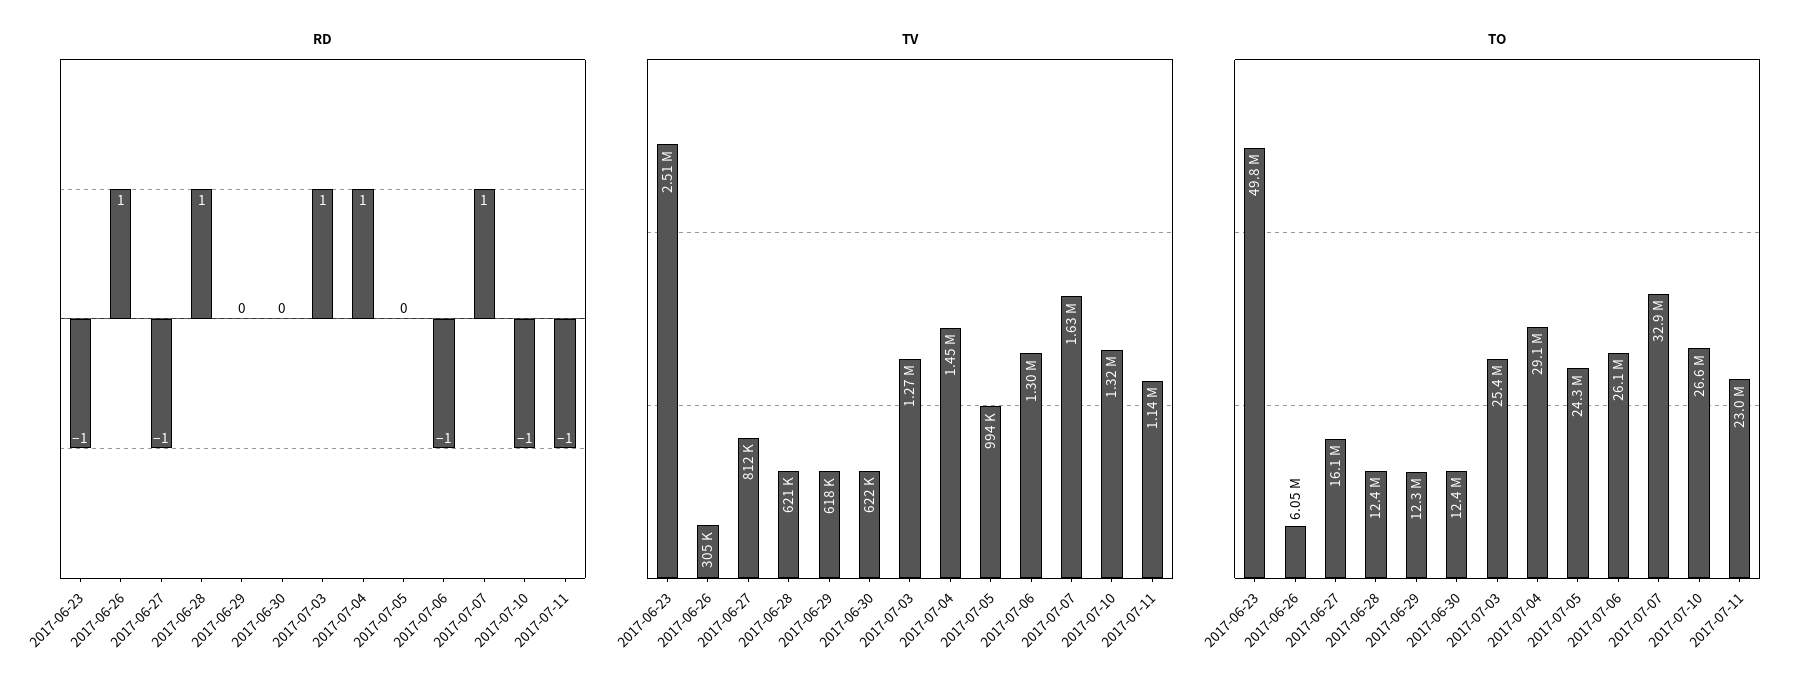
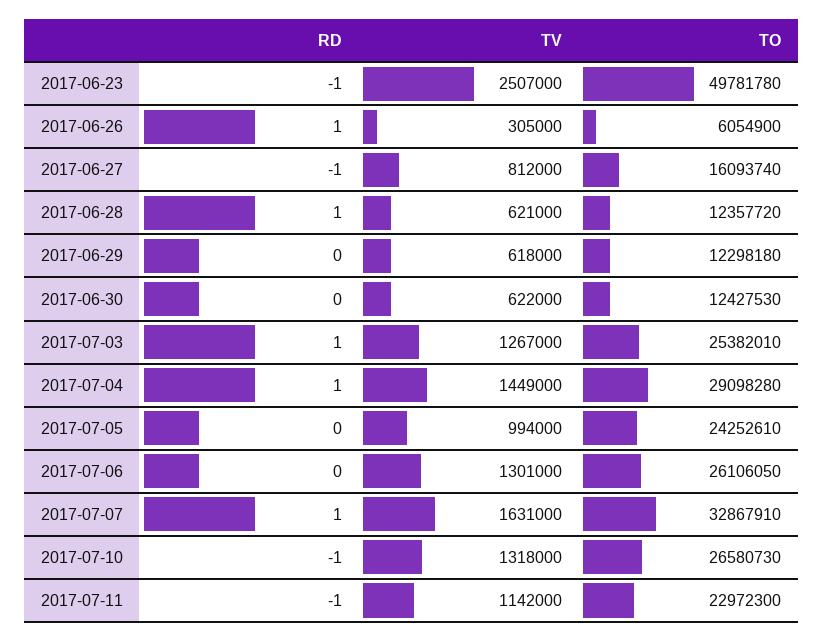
RD, 2017-07-06: -1 -> 0

